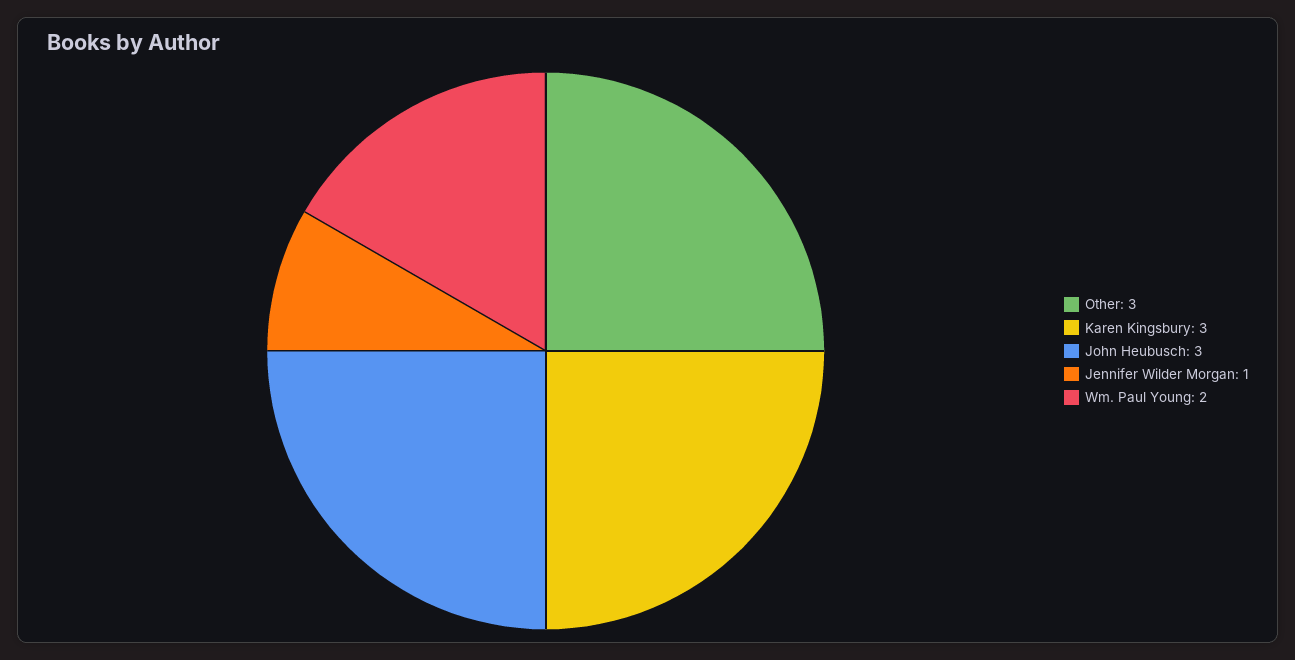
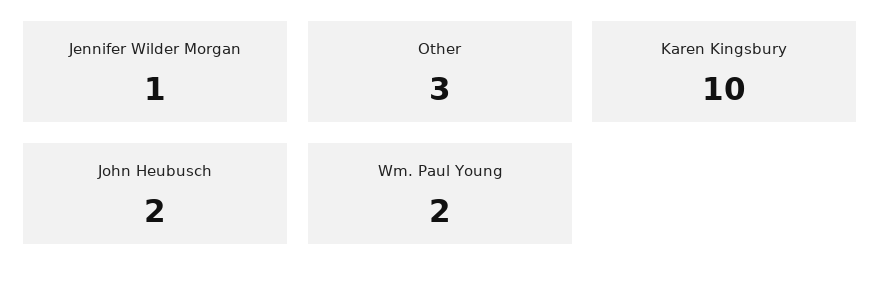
Karen Kingsbury: 3 -> 10
John Heubusch: 3 -> 2

